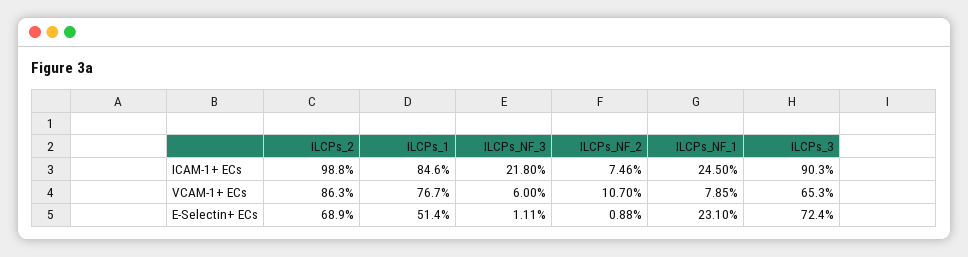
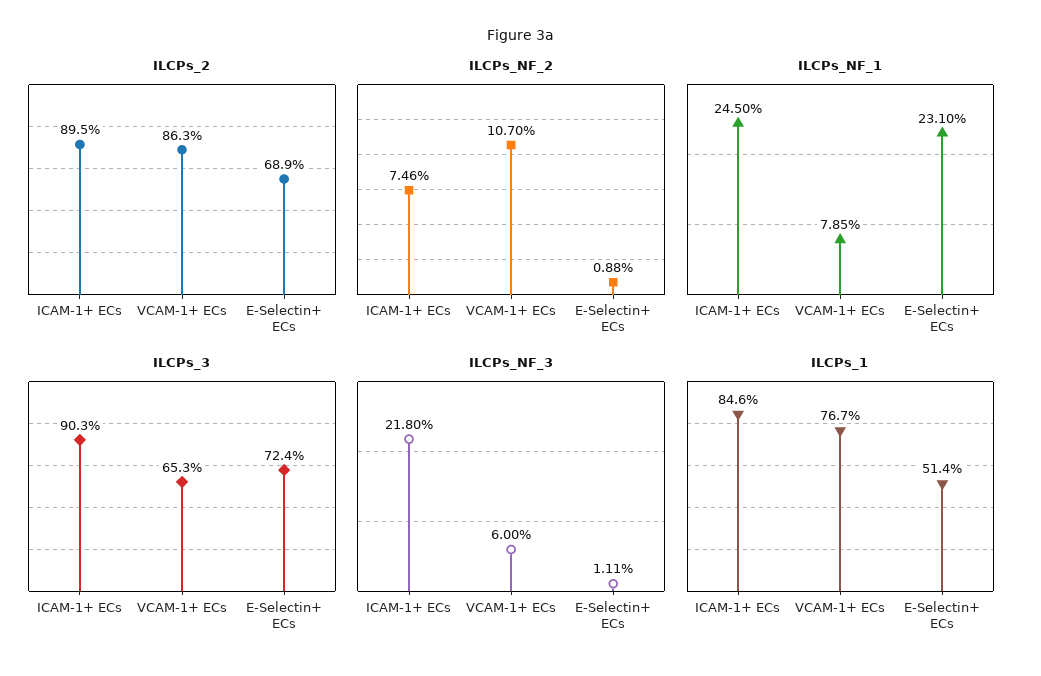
ILCPs_2, ICAM-1+ ECs: 98.8 -> 89.5

